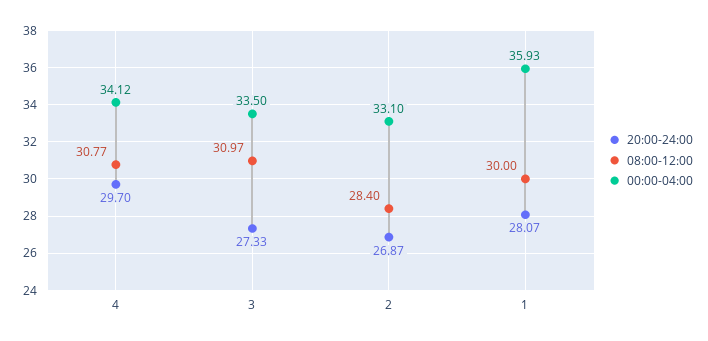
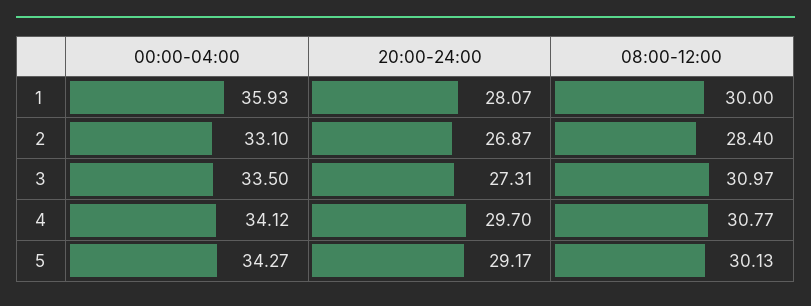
20:00-24:00, 3: 27.33 -> 27.31
00:00-04:00, 5: none -> 34.27
20:00-24:00, 5: none -> 29.17
08:00-12:00, 5: none -> 30.13

